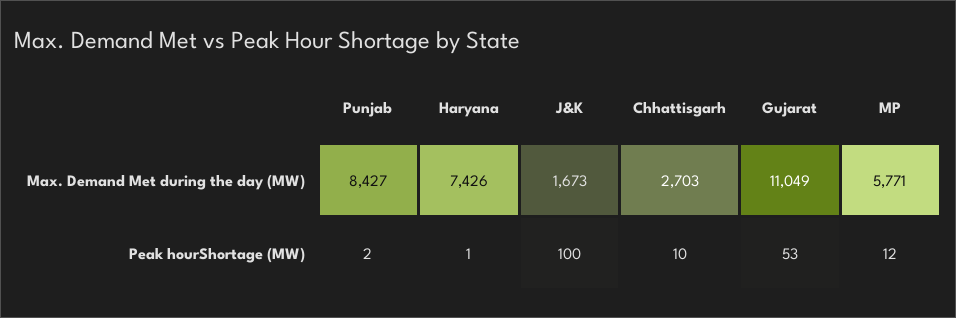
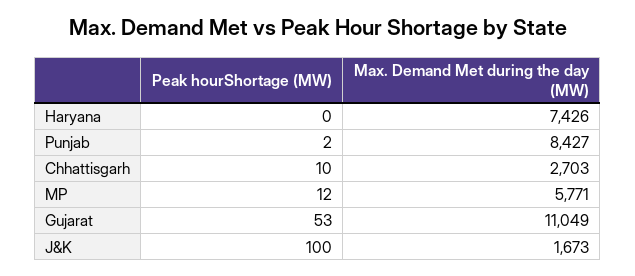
Haryana, Peak hourShortage (MW): 1 -> 0

